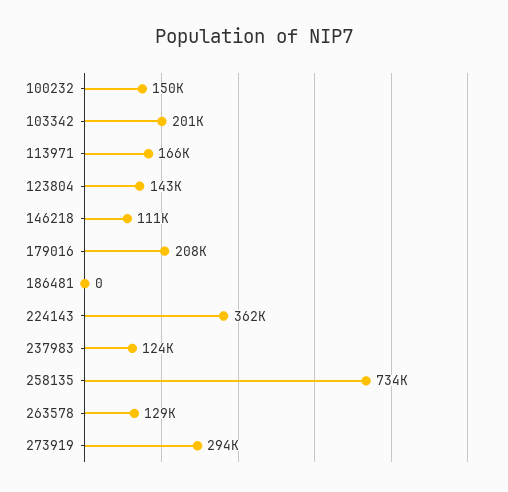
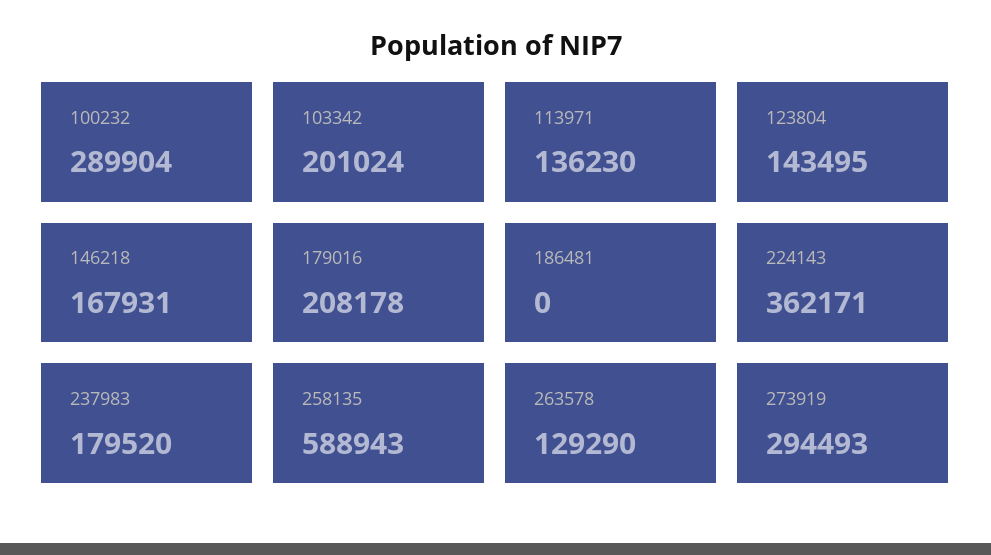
100232: 150000 -> 289904
113971: 166000 -> 136230
146218: 111000 -> 167931
237983: 124000 -> 179520
258135: 734000 -> 588943

